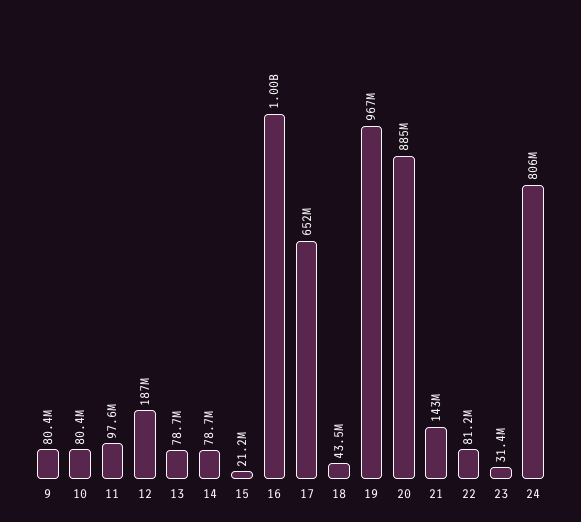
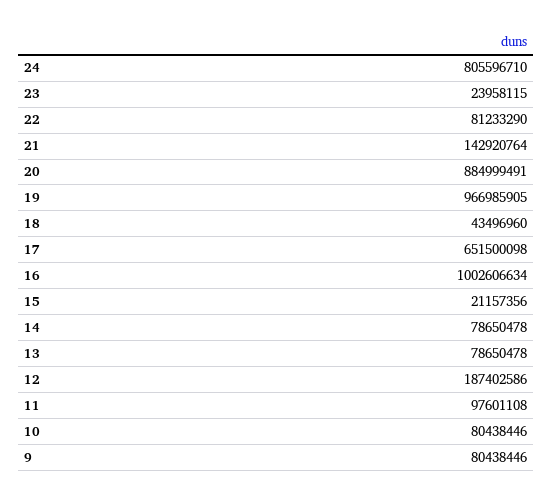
23: 31400000 -> 23958115

